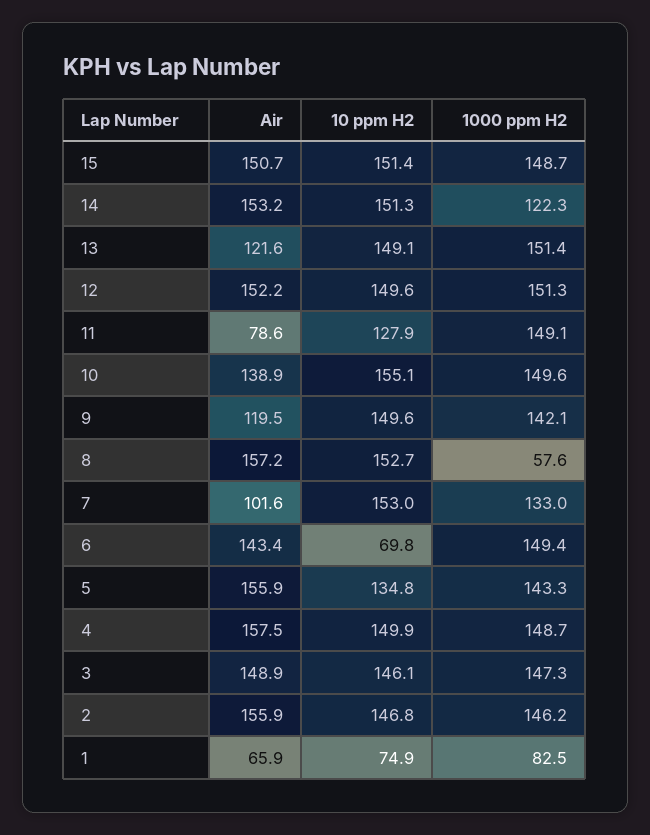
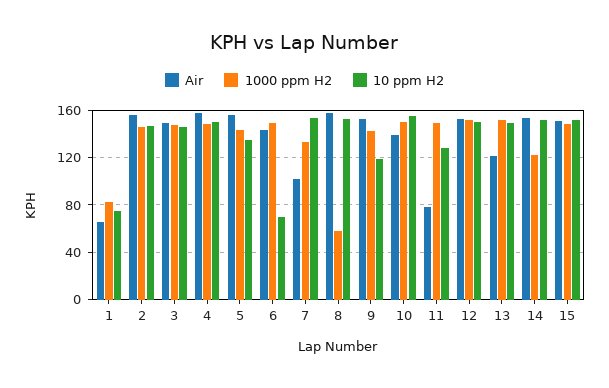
Air, 9: 119.5 -> 150
10 ppm H2, 9: 149.6 -> 120

